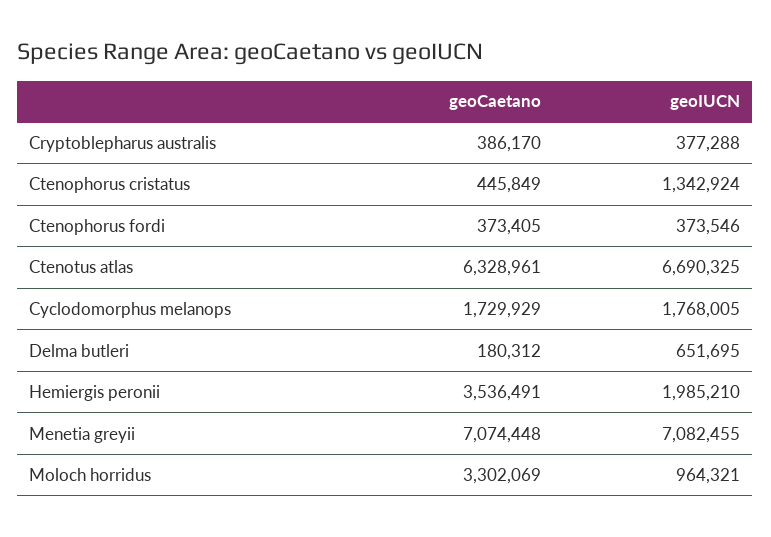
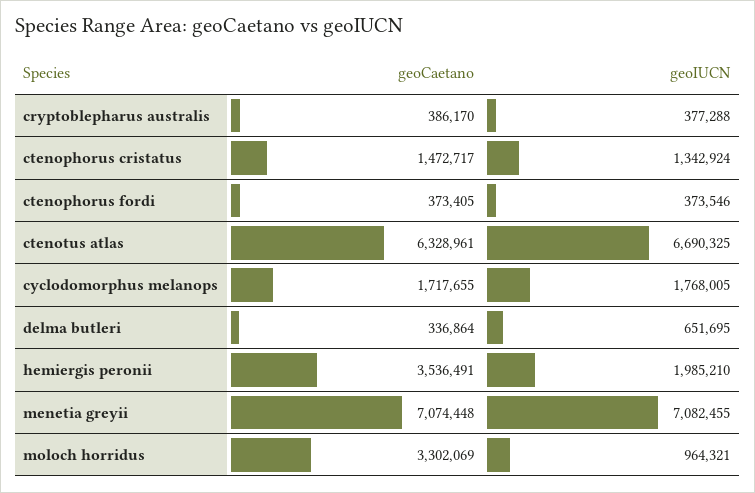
geoCaetano, Ctenophorus cristatus: 445849 -> 1472717
geoCaetano, Cyclodomorphus melanops: 1729929 -> 1717655
geoCaetano, Delma butleri: 180312 -> 336864

